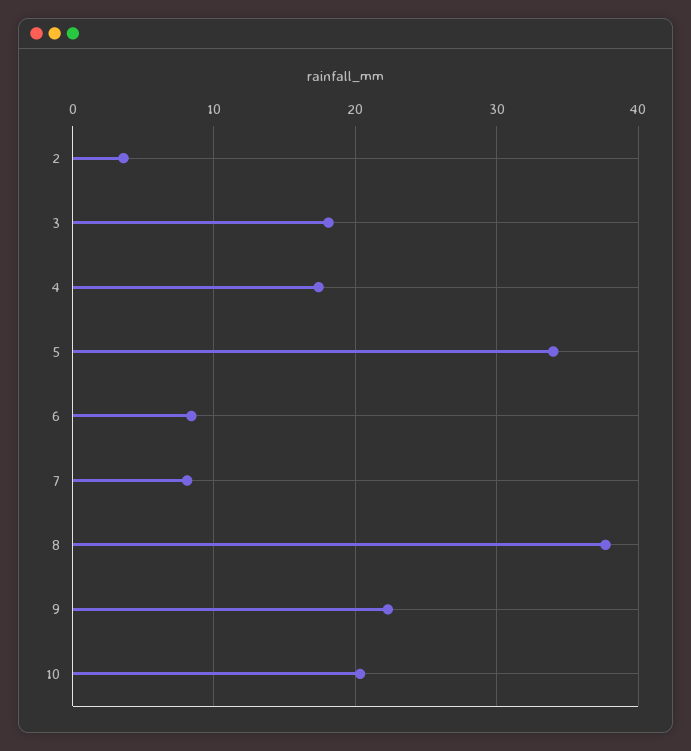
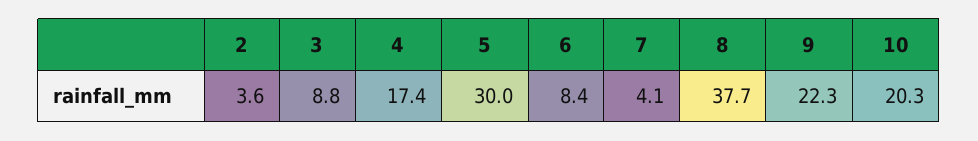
3: 18 -> 8.8
5: 34 -> 30
7: 8 -> 4.1

